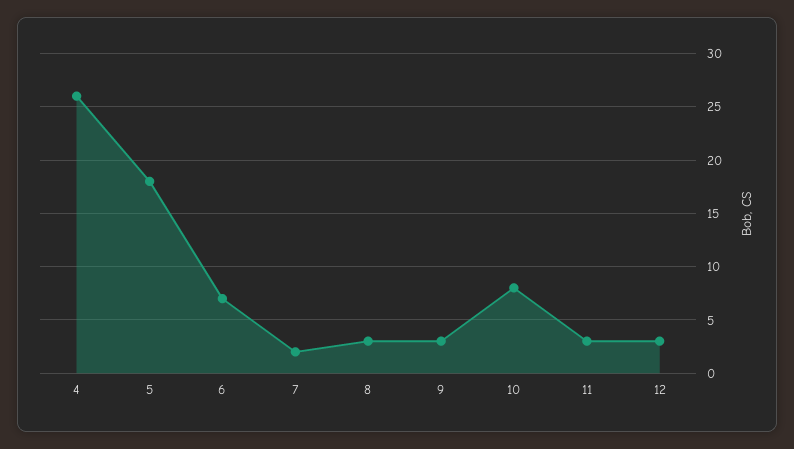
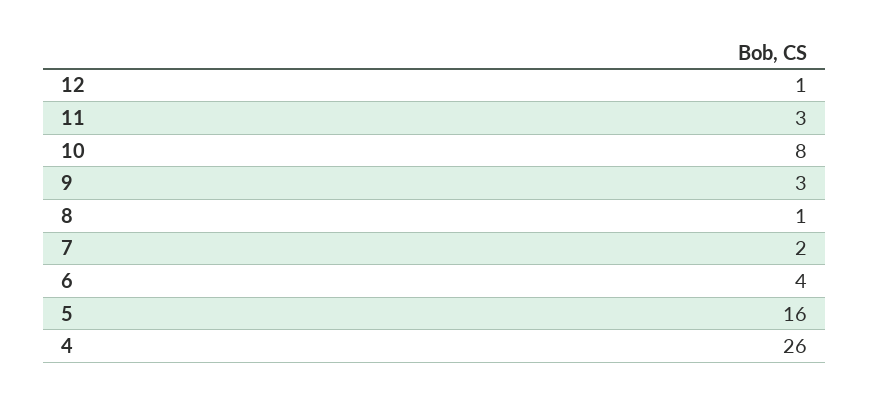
5: 18 -> 16
6: 7 -> 4
8: 3 -> 1
12: 3 -> 1

